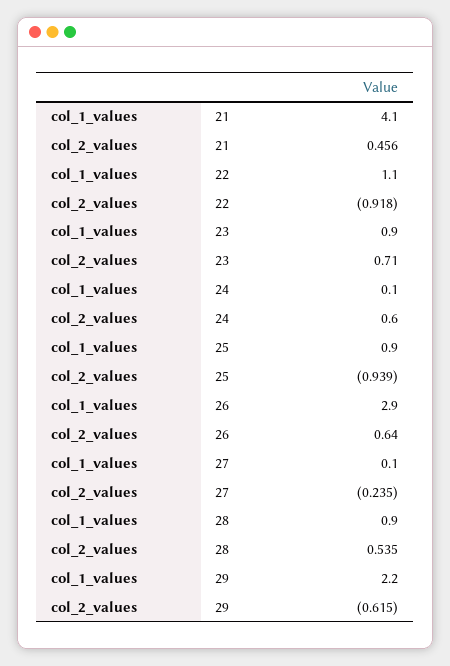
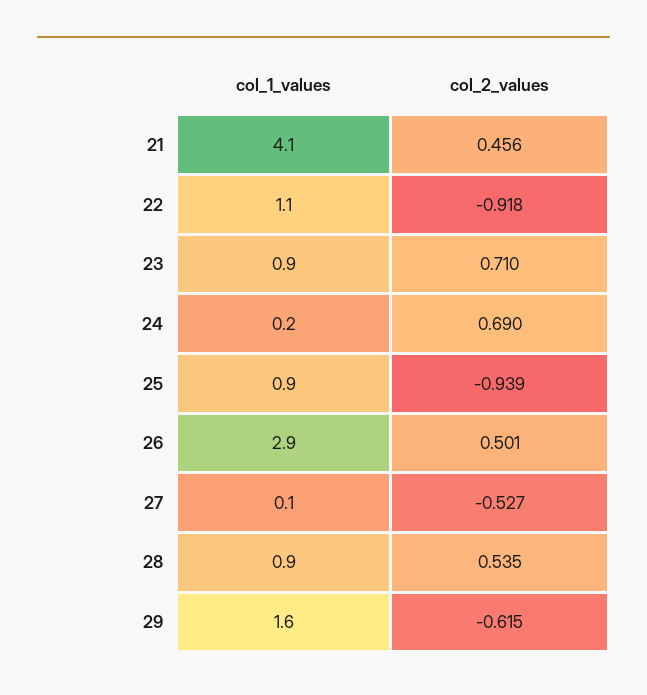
col_1_values, 24: 0.1 -> 0.2
col_2_values, 24: 0.6 -> 0.69
col_2_values, 26: 0.64 -> 0.501
col_2_values, 27: -0.235 -> -0.527
col_1_values, 29: 2.2 -> 1.6

